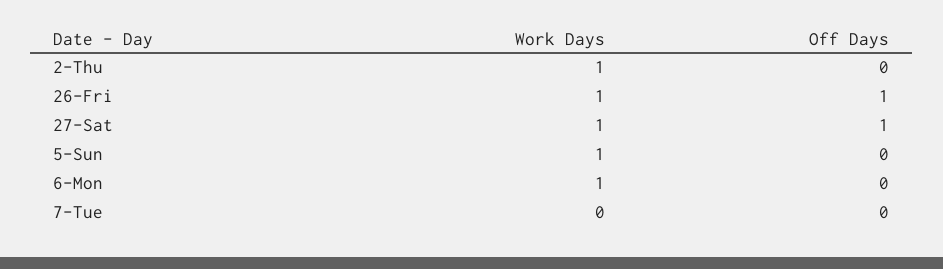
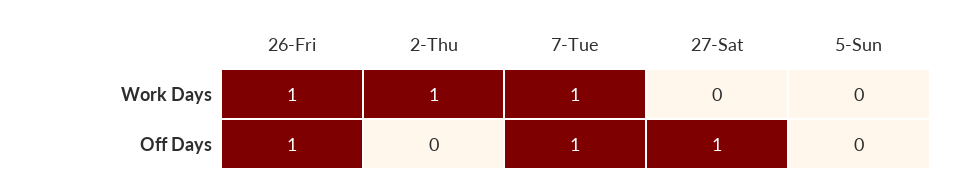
Work Days, 27-Sat: 1 -> 0
Work Days, 5-Sun: 1 -> 0
Work Days, 6-Mon: 1 -> none
Off Days, 6-Mon: 0 -> none
Work Days, 7-Tue: 0 -> 1
Off Days, 7-Tue: 0 -> 1

